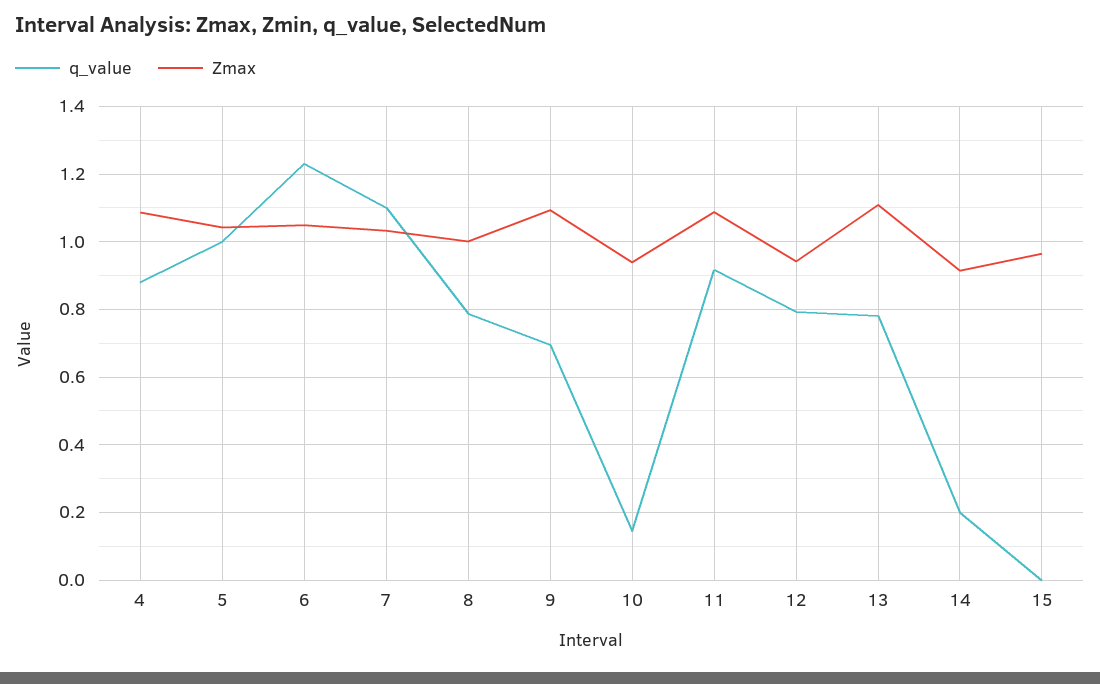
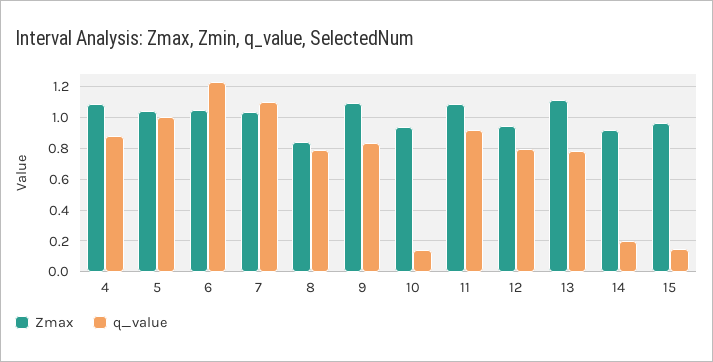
Zmax, 8: 1 -> 0.85
q_value, 9: 0.7 -> 0.85
q_value, 15: 0 -> 0.15

